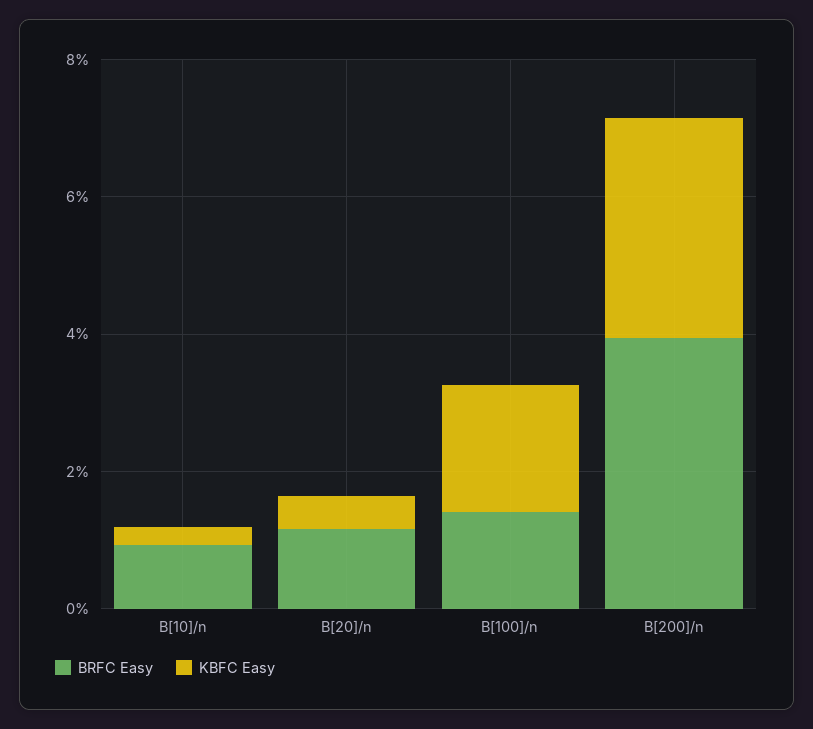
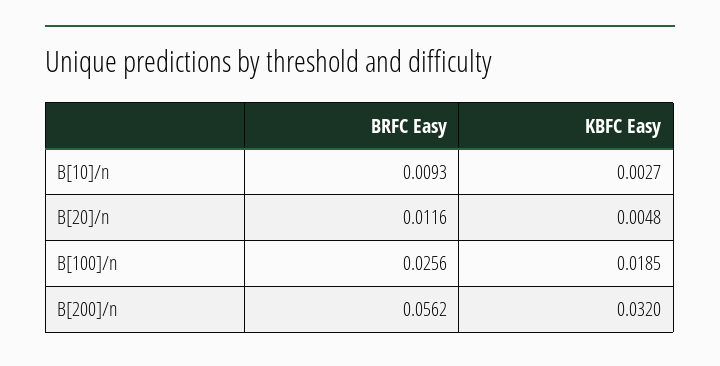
BRFC Easy, B[100]/n: 0.015 -> 0.0256
BRFC Easy, B[200]/n: 0.04 -> 0.0562

